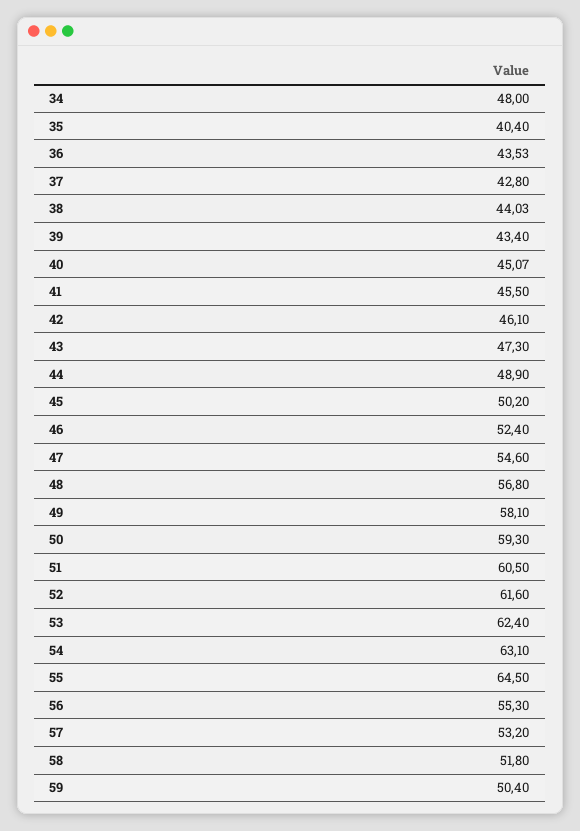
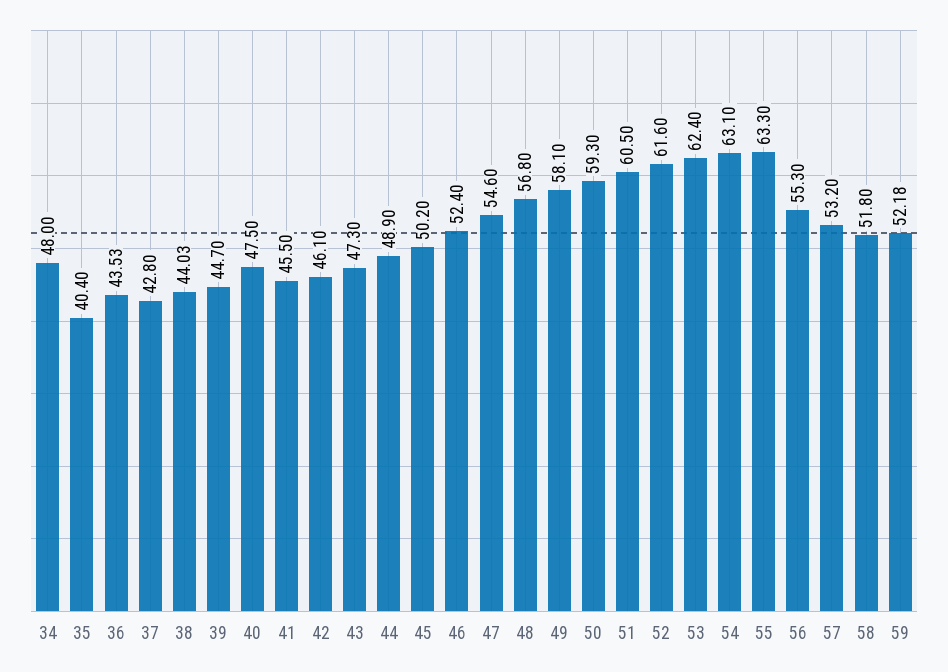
39: 43.4 -> 44.7
40: 45.07 -> 47.5
55: 64.5 -> 63.3
59: 50.4 -> 52.18

